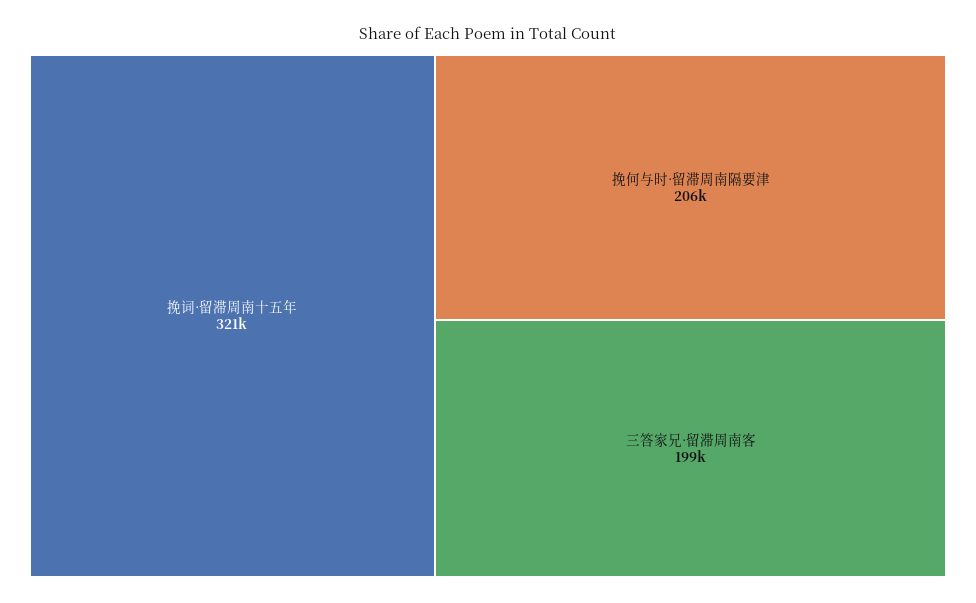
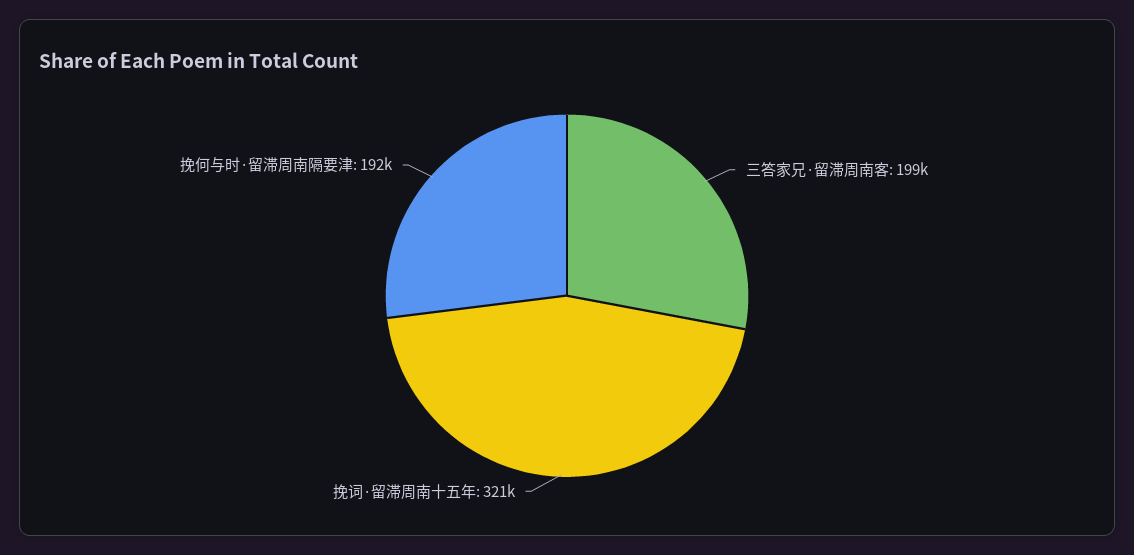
挽何与时·留滞周南隔要津: 206000 -> 192000

